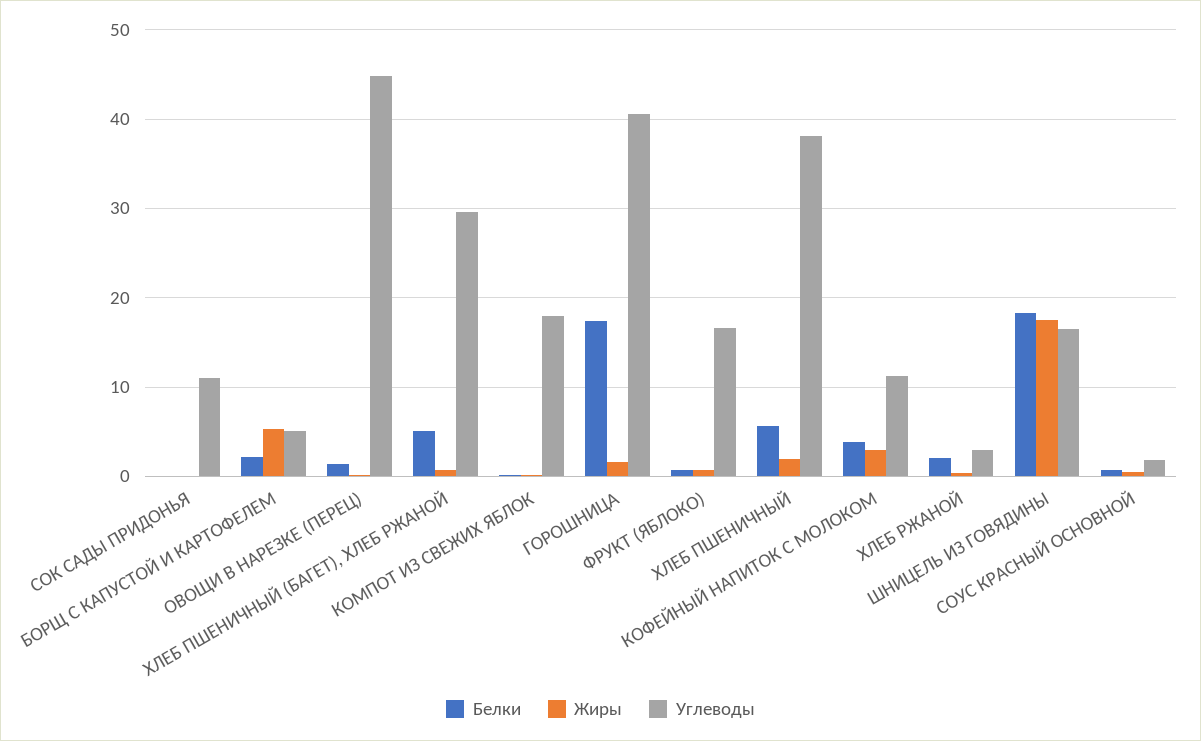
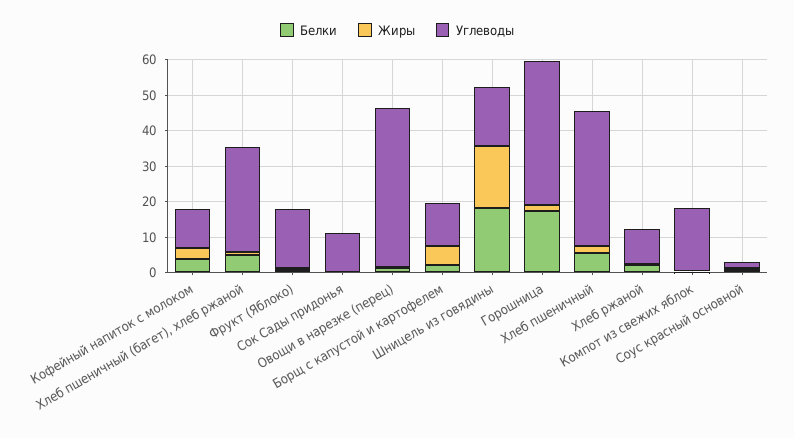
Углеводы, БОРЩ С КАПУСТОЙ И КАРТОФЕЛЕМ: 5 -> 12.5
Углеводы, ХЛЕБ РЖАНОЙ: 3 -> 10

